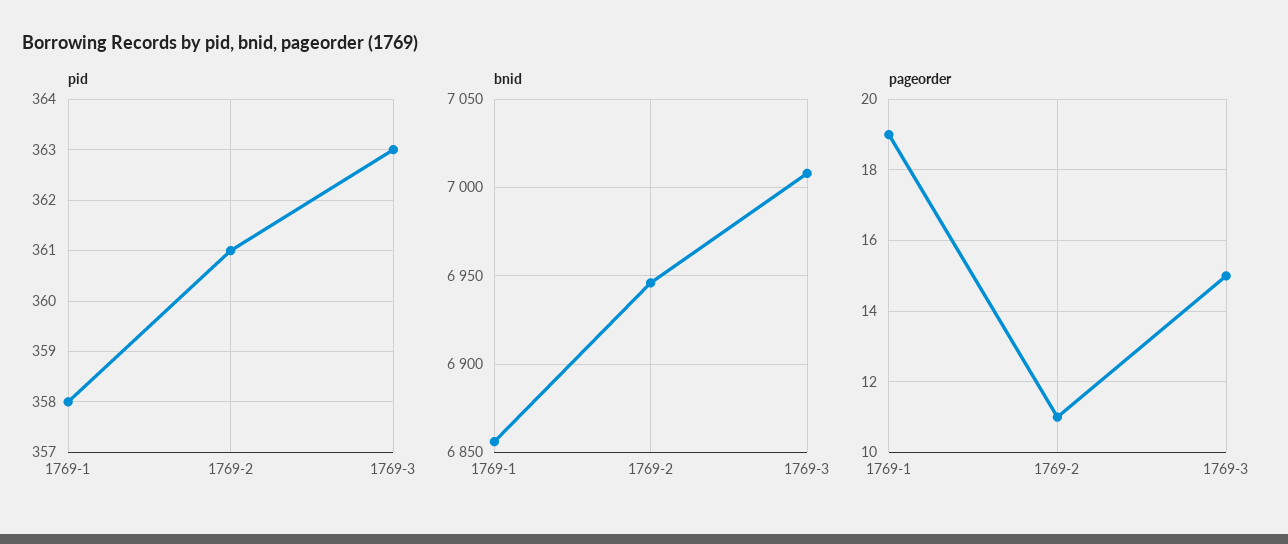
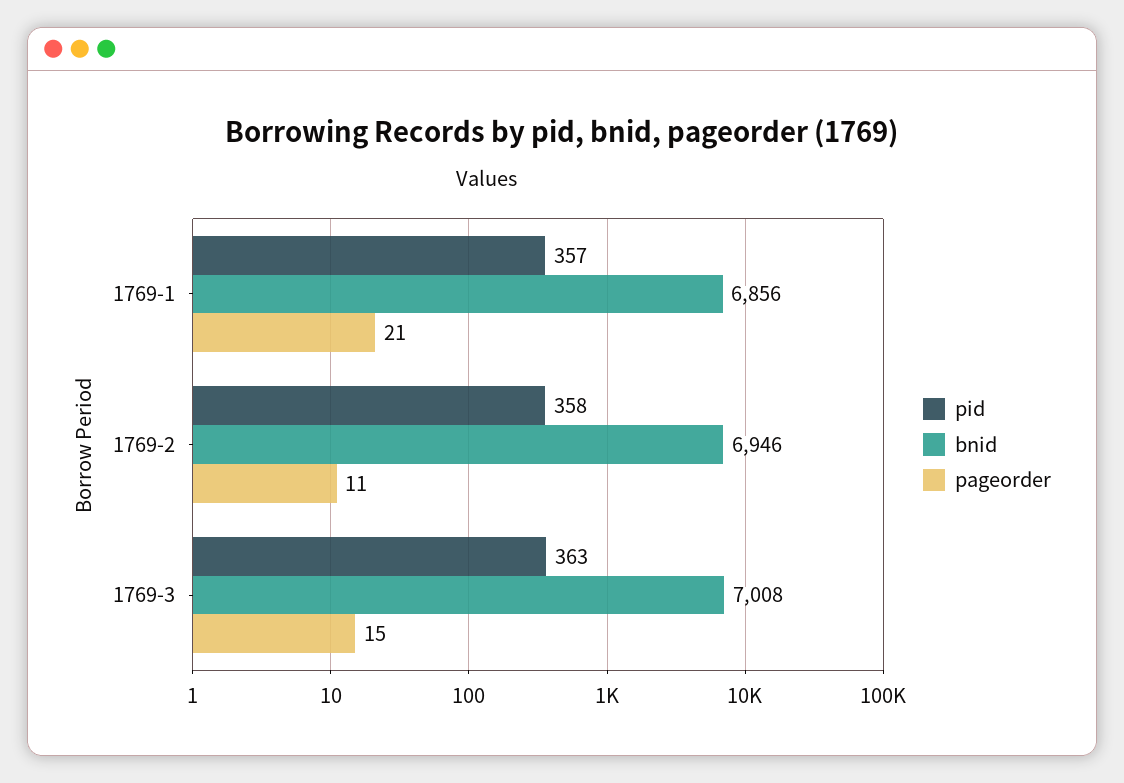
pid, 1769-1: 358 -> 357
pid, 1769-2: 361 -> 358
pageorder, 1769-1: 19 -> 21

